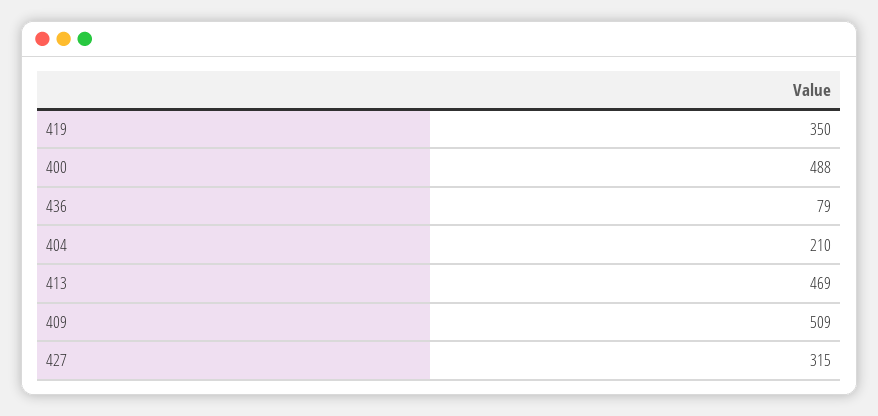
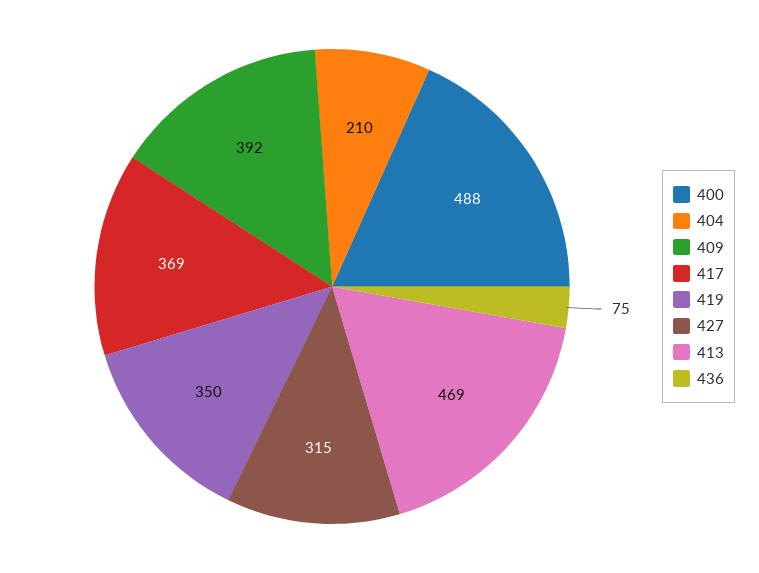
436: 79 -> 75
409: 509 -> 392
417: none -> 369

